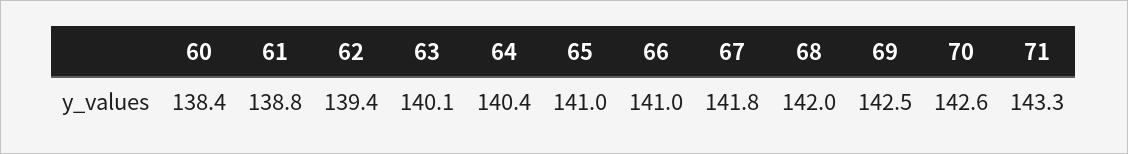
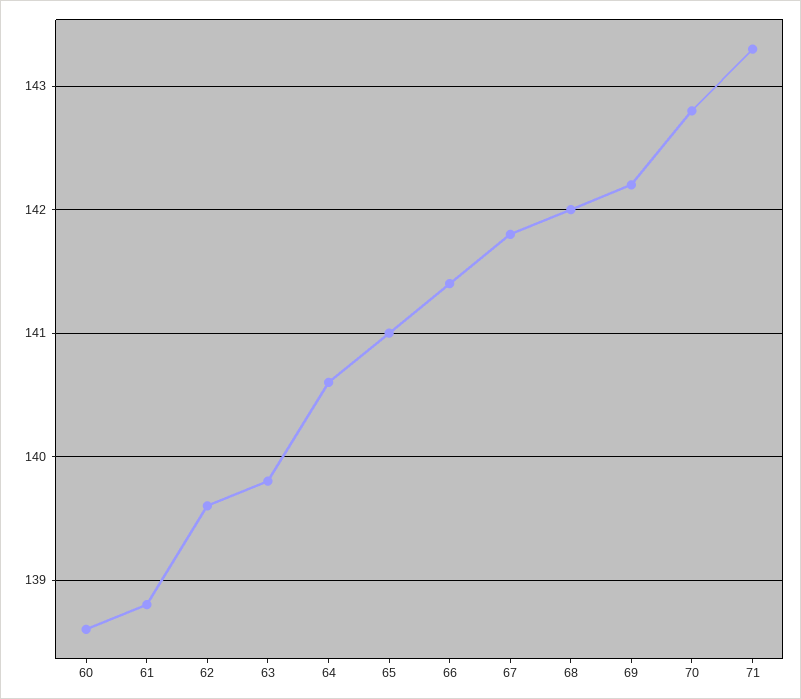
60: 138.4 -> 138.6
62: 139.4 -> 139.6
63: 140.1 -> 139.8
64: 140.4 -> 140.6
66: 141 -> 141.4
69: 142.5 -> 142.2
70: 142.6 -> 142.8

